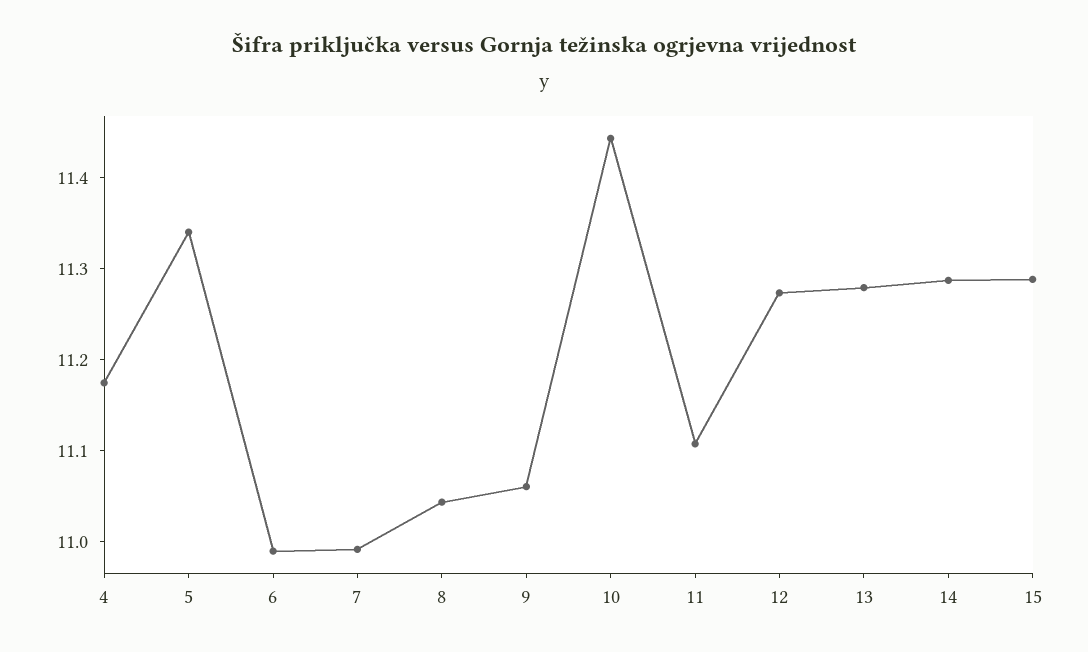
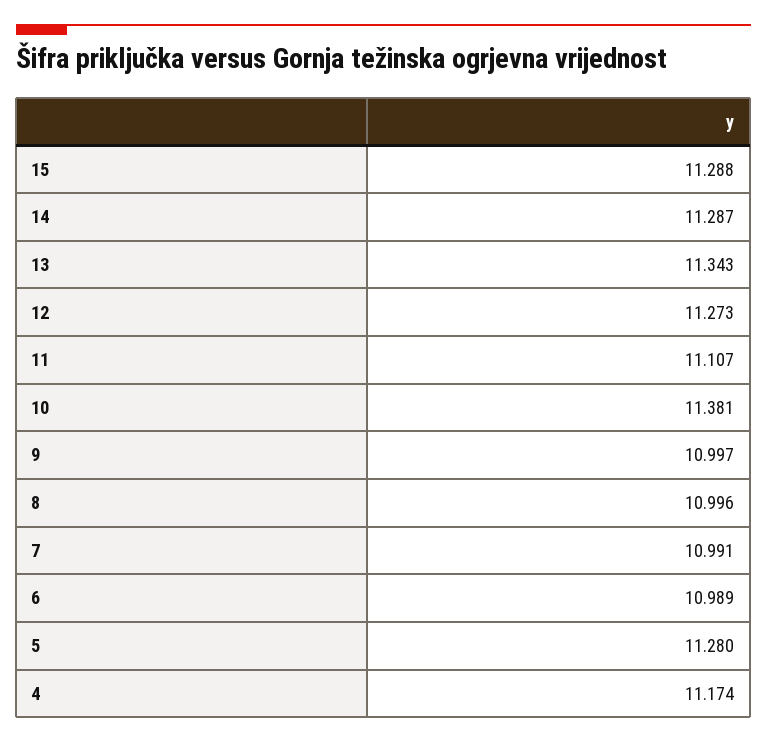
5: 11.34 -> 11.28
8: 11.04 -> 10.996
9: 11.06 -> 10.997
10: 11.44 -> 11.381
13: 11.28 -> 11.343

